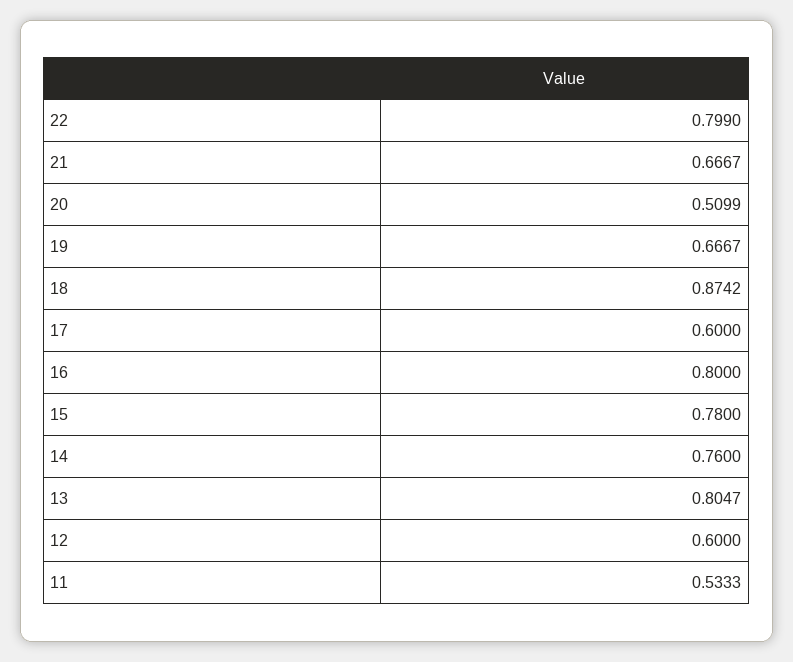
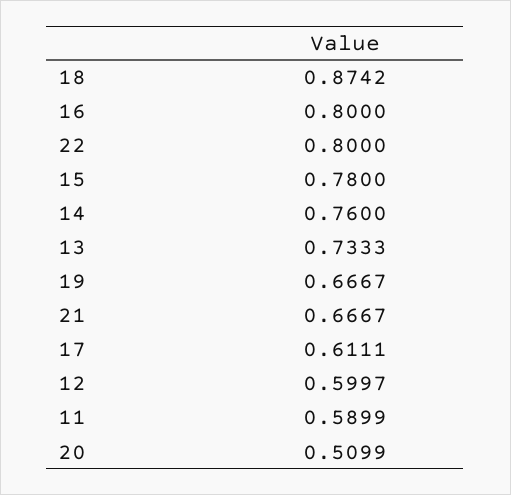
22: 0.799 -> 0.8
17: 0.6 -> 0.6111
13: 0.8047 -> 0.7333
12: 0.6 -> 0.5997
11: 0.5333 -> 0.5899

